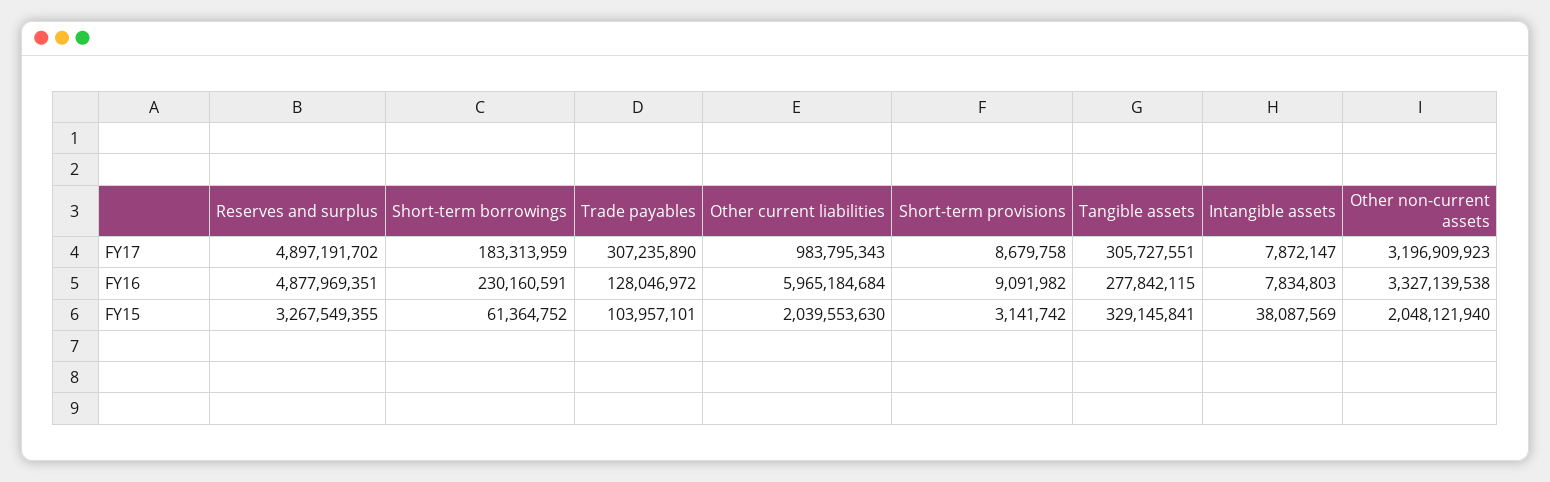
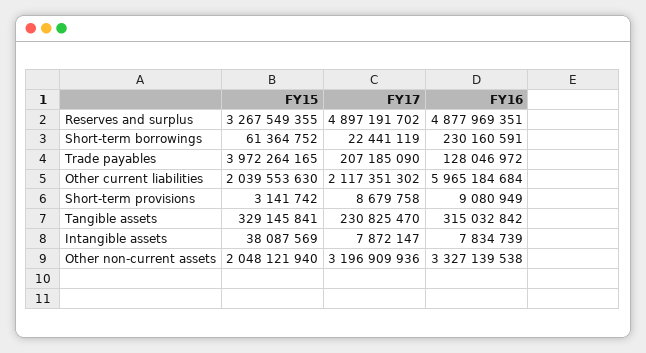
Short-term borrowings, FY17: 183313959 -> 22441119
Trade payables, FY17: 307235890 -> 207185090
Other current liabilities, FY17: 983795343 -> 2117351302
Tangible assets, FY17: 305727551 -> 230825470
Other non-current assets, FY17: 3196909923 -> 3196909936
Short-term provisions, FY16: 9091982 -> 9080949
Tangible assets, FY16: 277842115 -> 315032842
Intangible assets, FY16: 7834803 -> 7834739
Trade payables, FY15: 103957101 -> 3972264165

